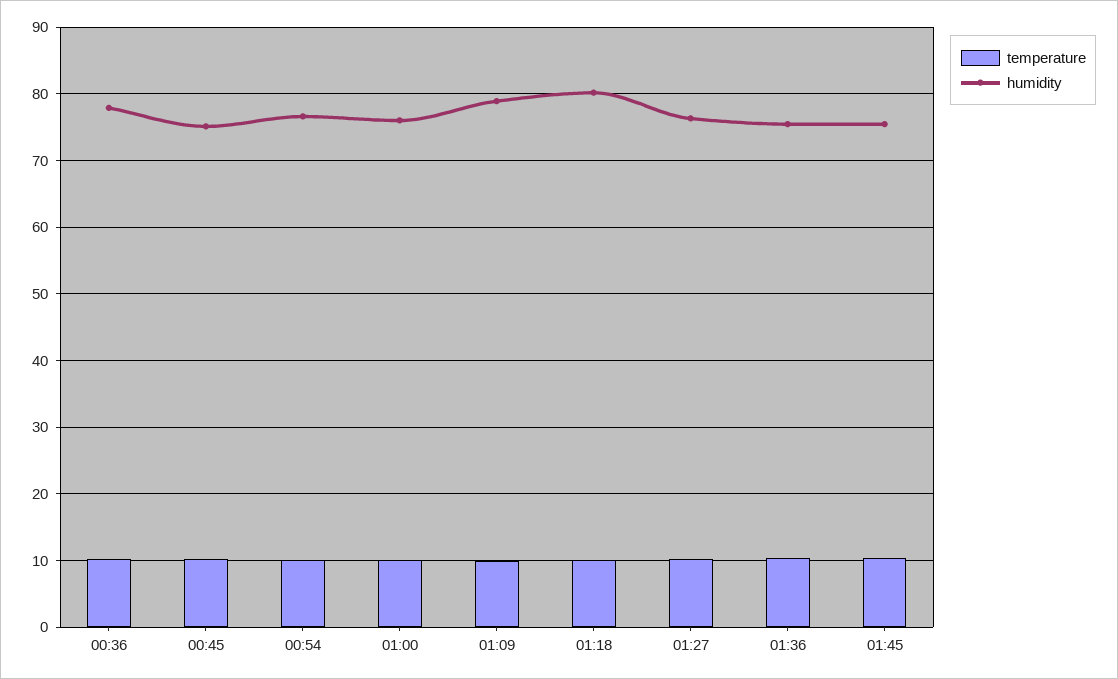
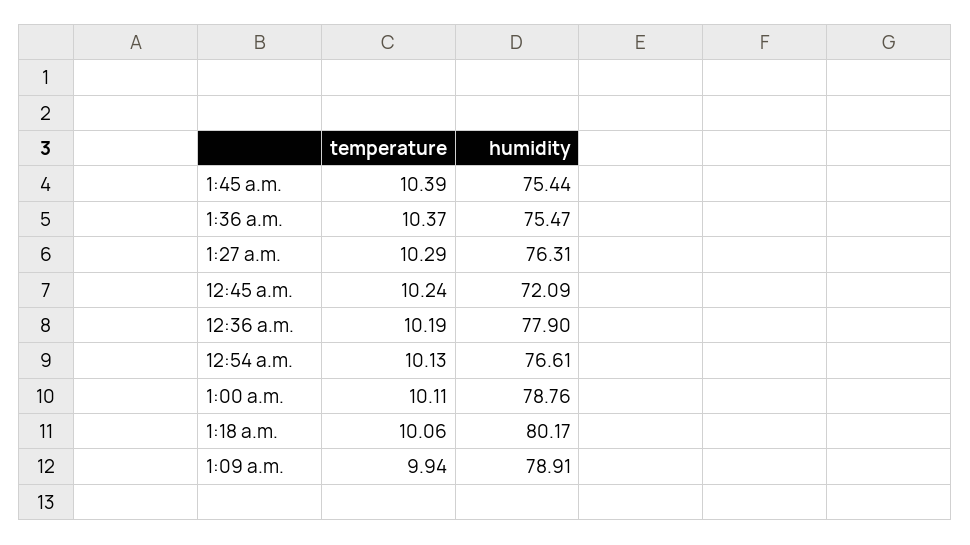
humidity, 00:45: 75 -> 72.09
humidity, 01:00: 76 -> 78.76

